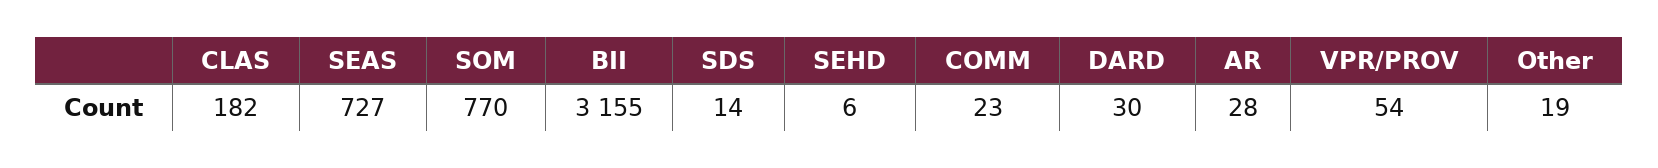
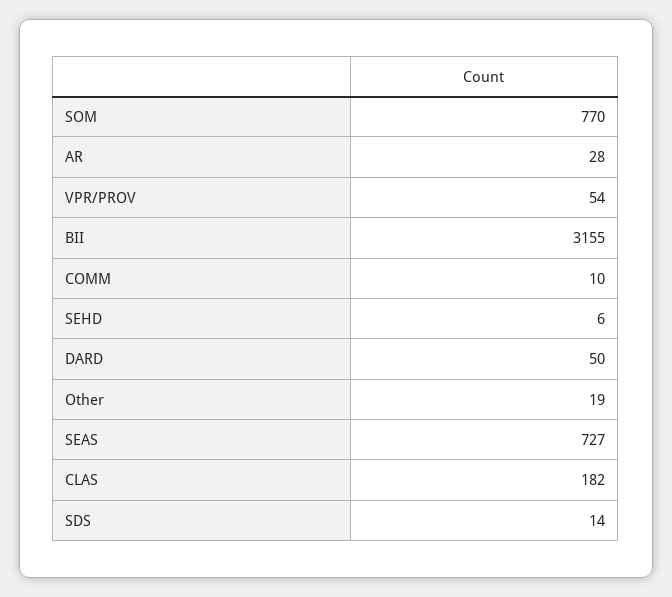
COMM: 23 -> 10
DARD: 30 -> 50

